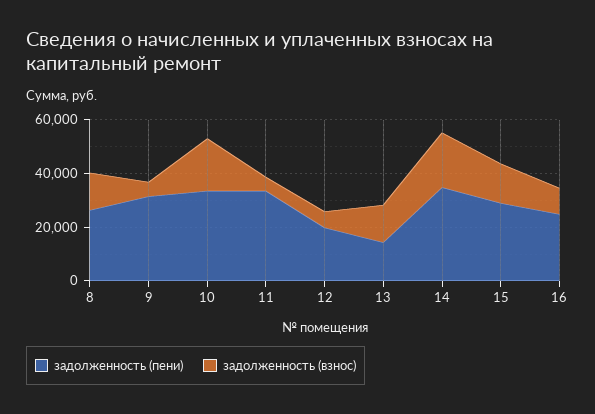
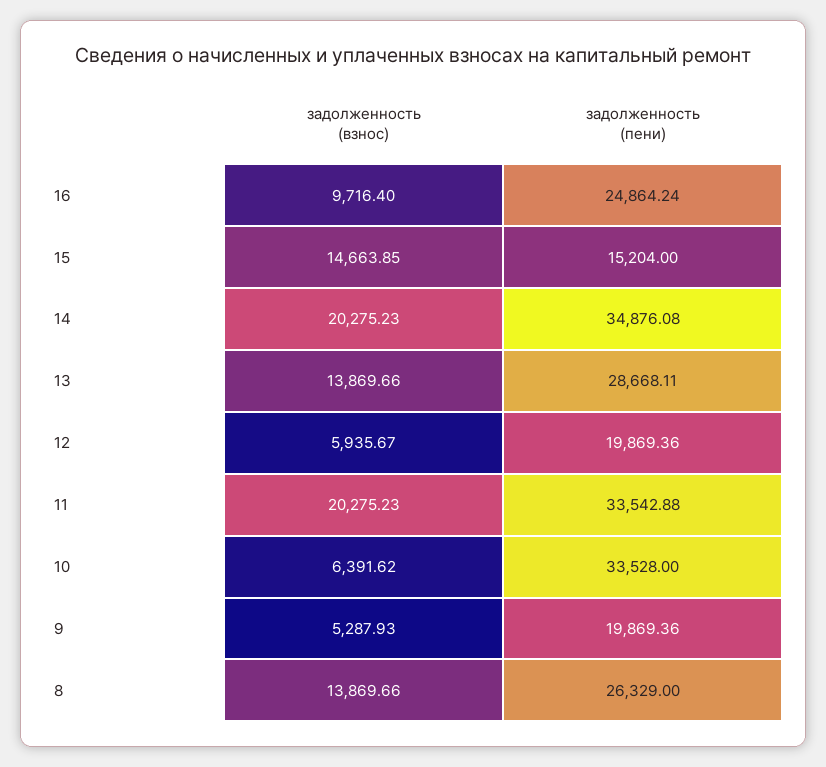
задолженность (пени), 9: 30000 -> 19869.36
задолженность (взнос), 10: 20000 -> 6391.62
задолженность (взнос), 11: 5000 -> 20275.23
задолженность (пени), 13: 15000 -> 28668.11
задолженность (пени), 15: 30000 -> 15204

